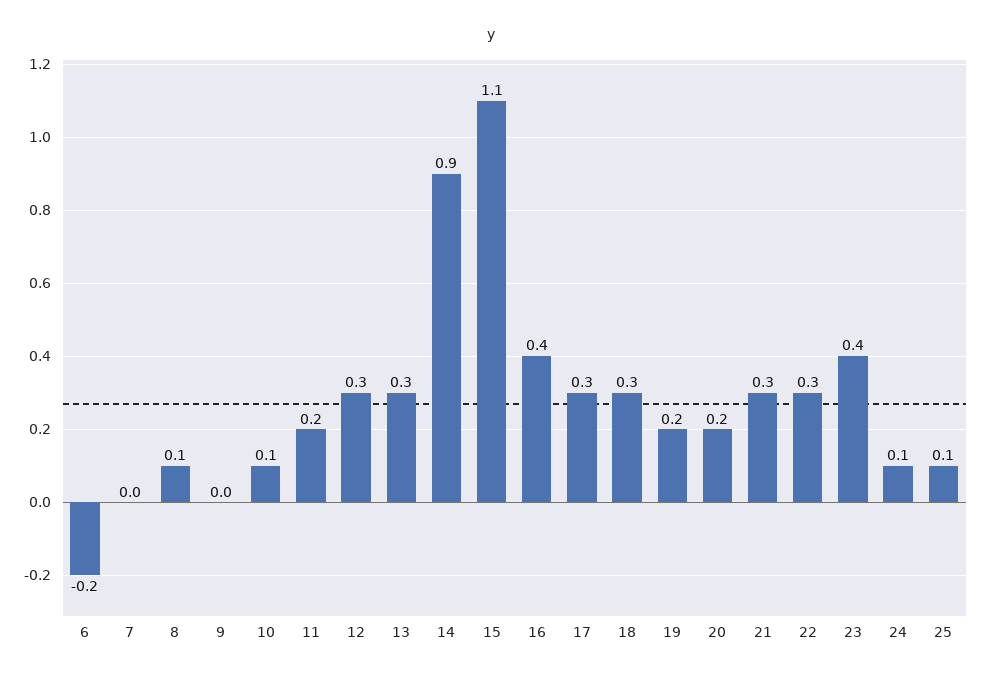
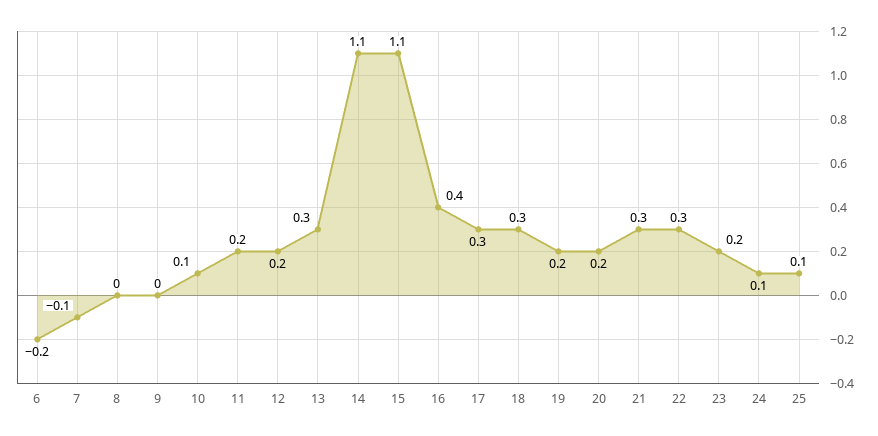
7: 0 -> -0.1
8: 0.1 -> 0
12: 0.3 -> 0.2
14: 0.9 -> 1.1
23: 0.4 -> 0.2

